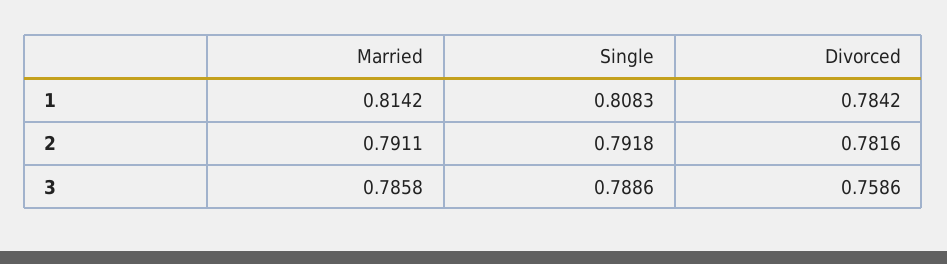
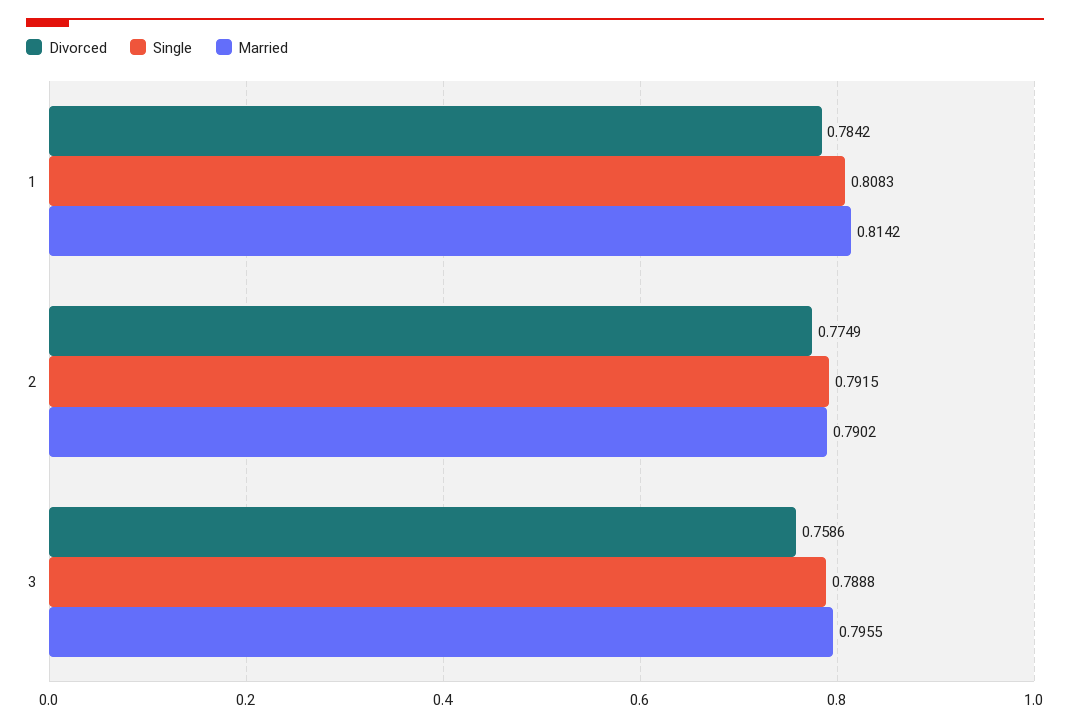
Married, 2: 0.7911 -> 0.7902
Single, 2: 0.7918 -> 0.7915
Divorced, 2: 0.7816 -> 0.7749
Married, 3: 0.7858 -> 0.7955
Single, 3: 0.7886 -> 0.7888

